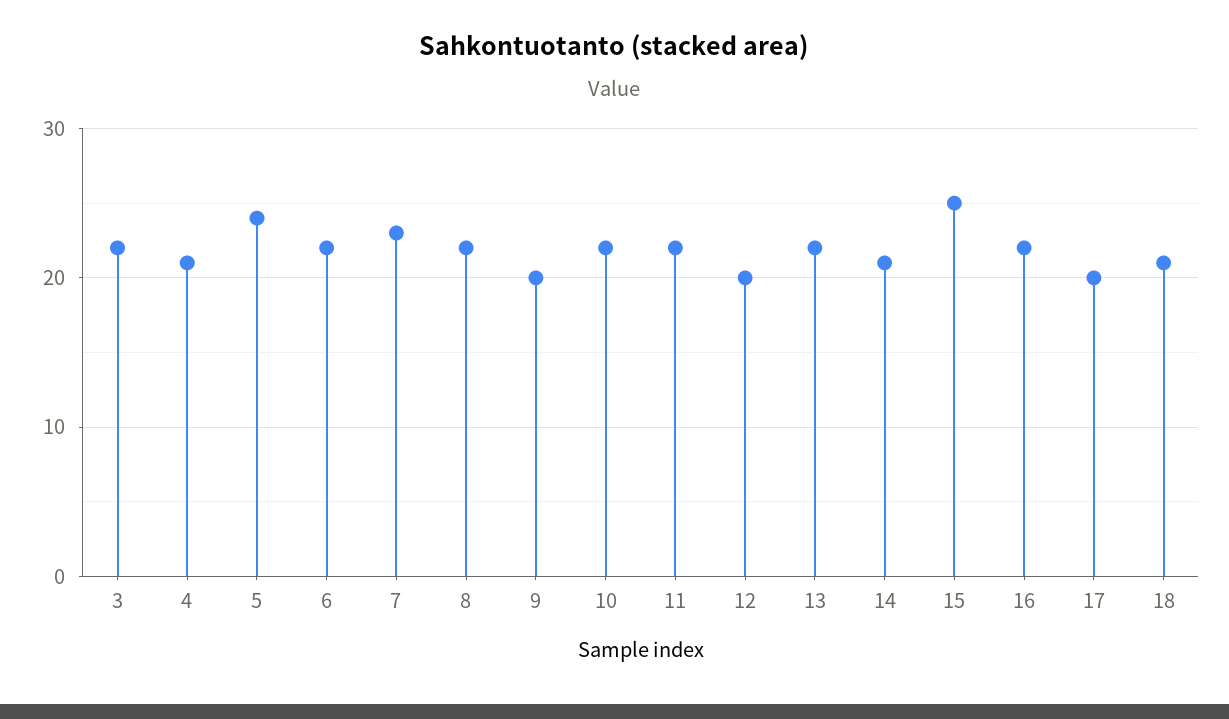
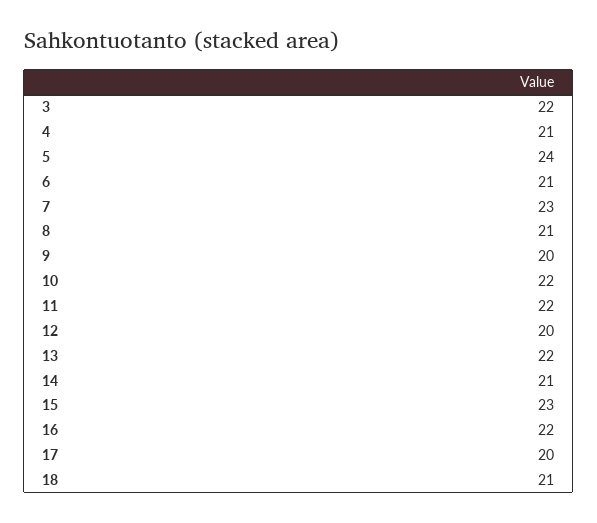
6: 22 -> 21
8: 22 -> 21
15: 25 -> 23

